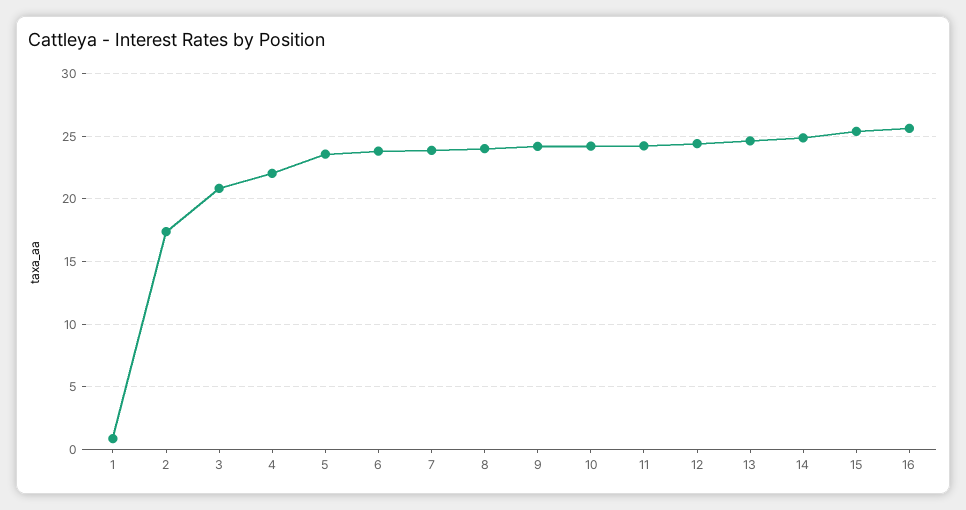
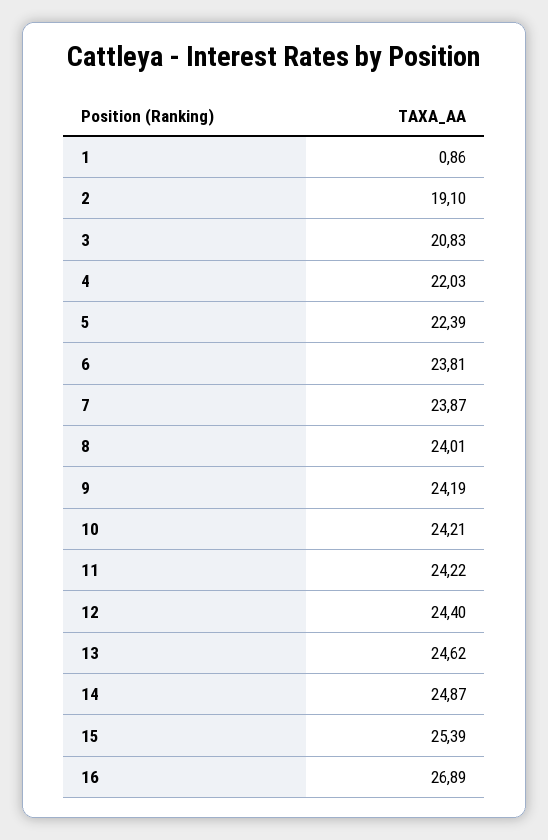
2: 17.5 -> 19.1
5: 23.5 -> 22.39
16: 25.5 -> 26.89

